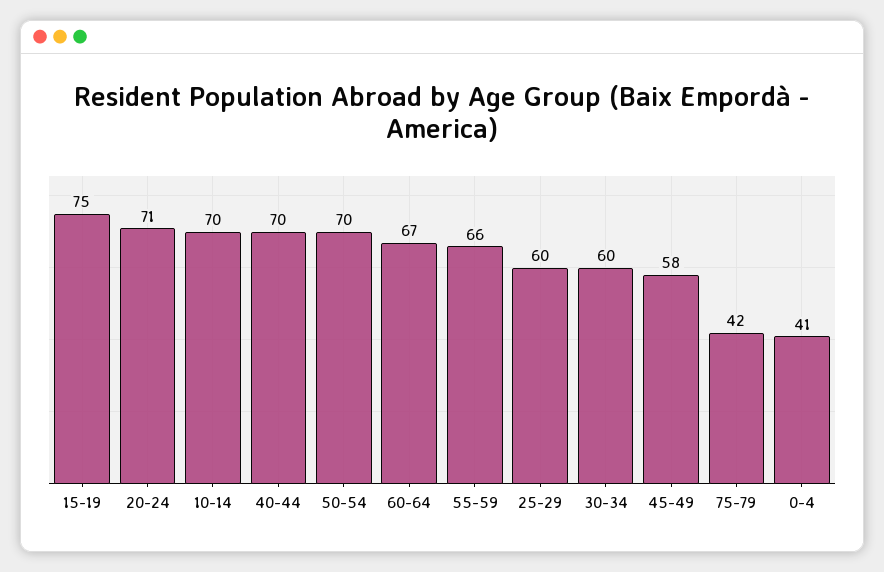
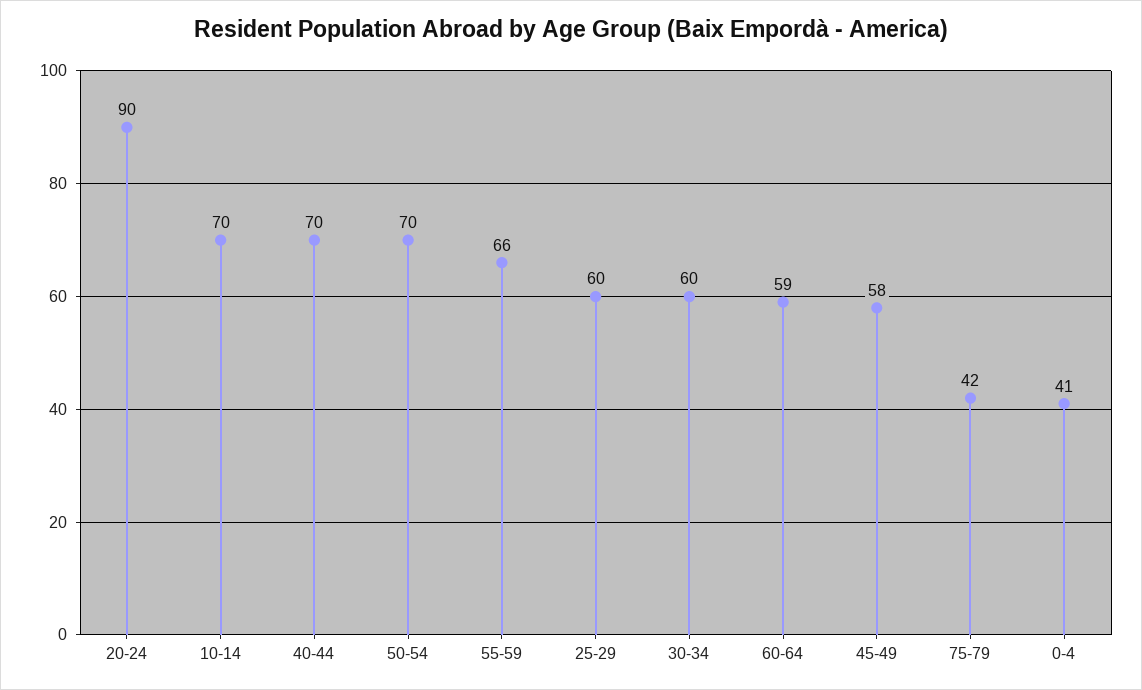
15-19: 75 -> none
20-24: 71 -> 90
60-64: 67 -> 59

